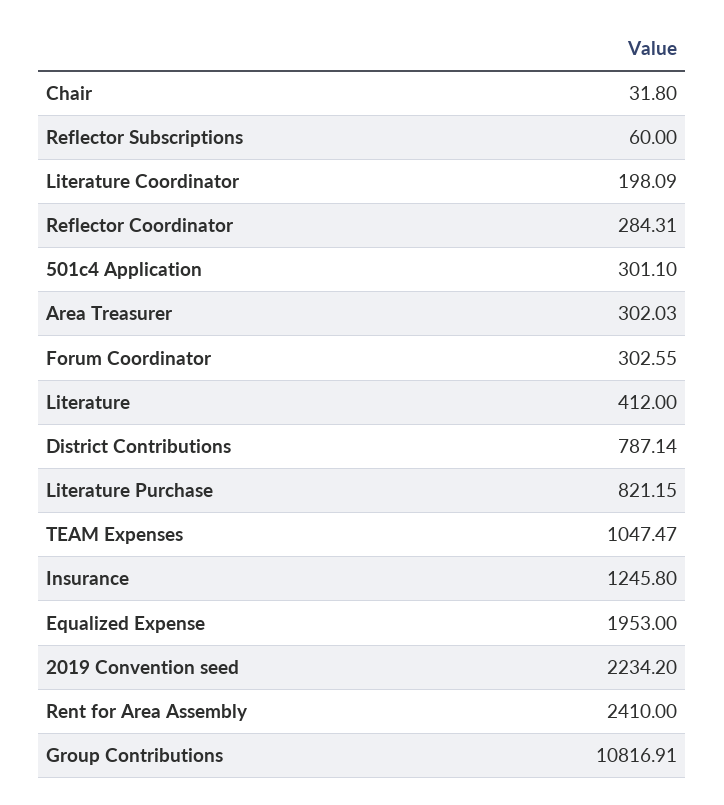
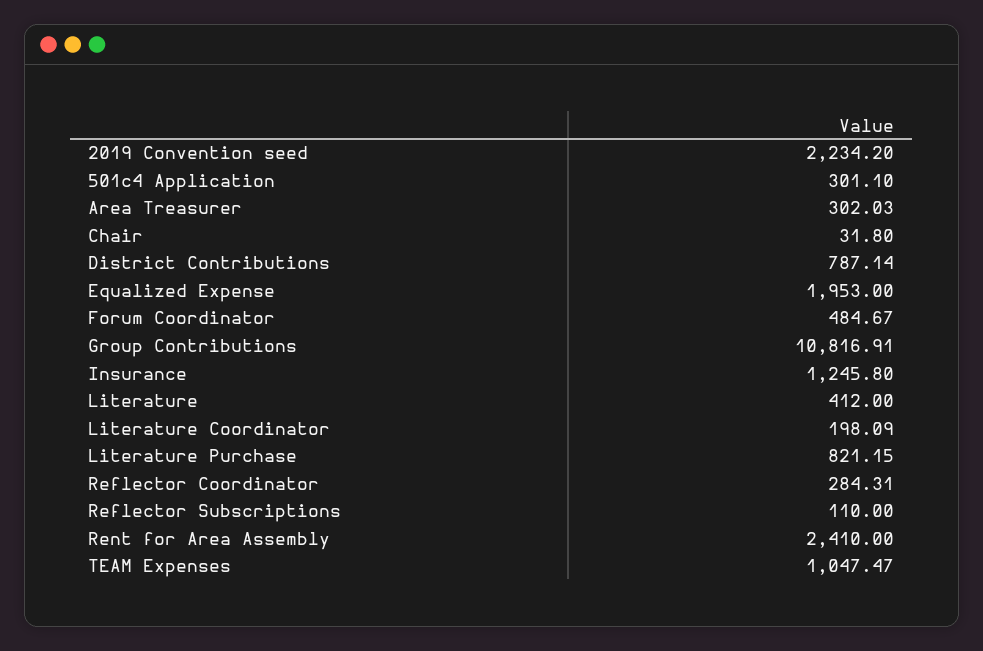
Reflector Subscriptions: 60 -> 110
Forum Coordinator: 302.55 -> 484.67

